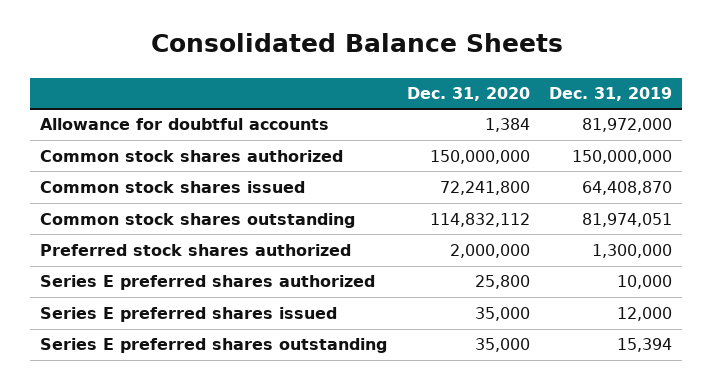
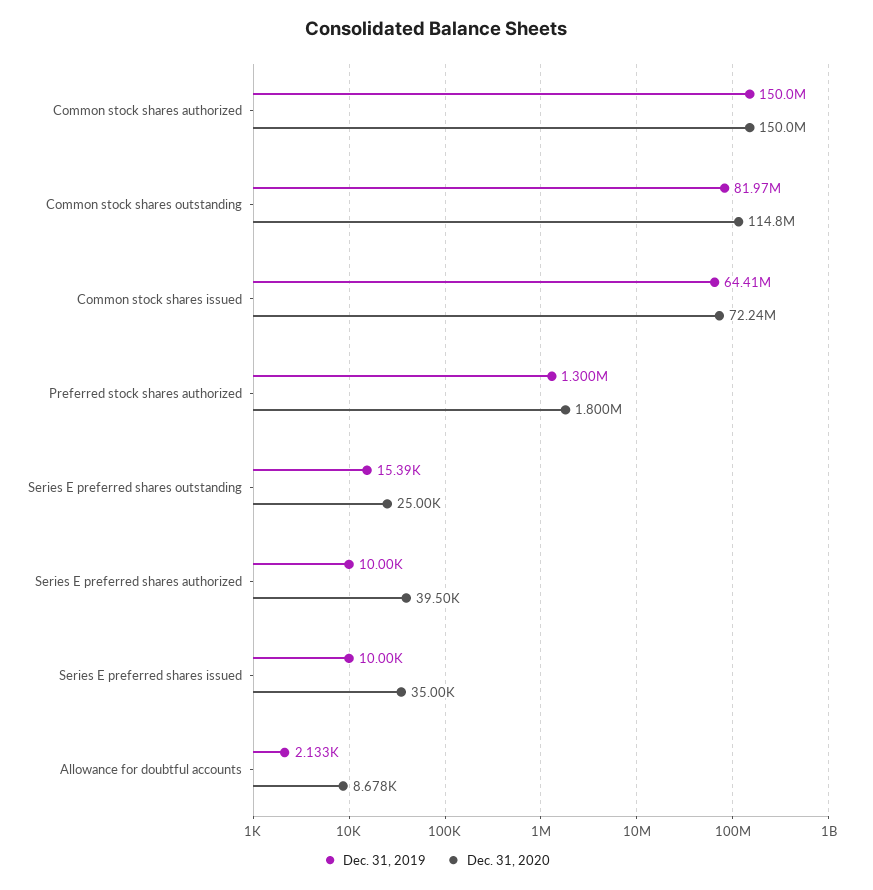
Dec. 31, 2020, Allowance for doubtful accounts: 1384 -> 8678
Dec. 31, 2019, Allowance for doubtful accounts: 81972000 -> 2133
Dec. 31, 2020, Preferred stock shares authorized: 2000000 -> 1800000
Dec. 31, 2020, Series E preferred shares authorized: 25800 -> 39500
Dec. 31, 2019, Series E preferred shares issued: 12000 -> 10000
Dec. 31, 2020, Series E preferred shares outstanding: 35000 -> 25000

